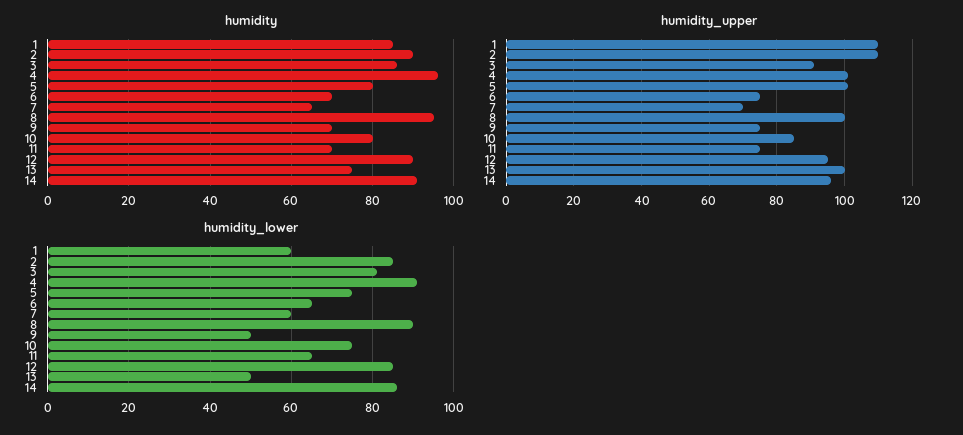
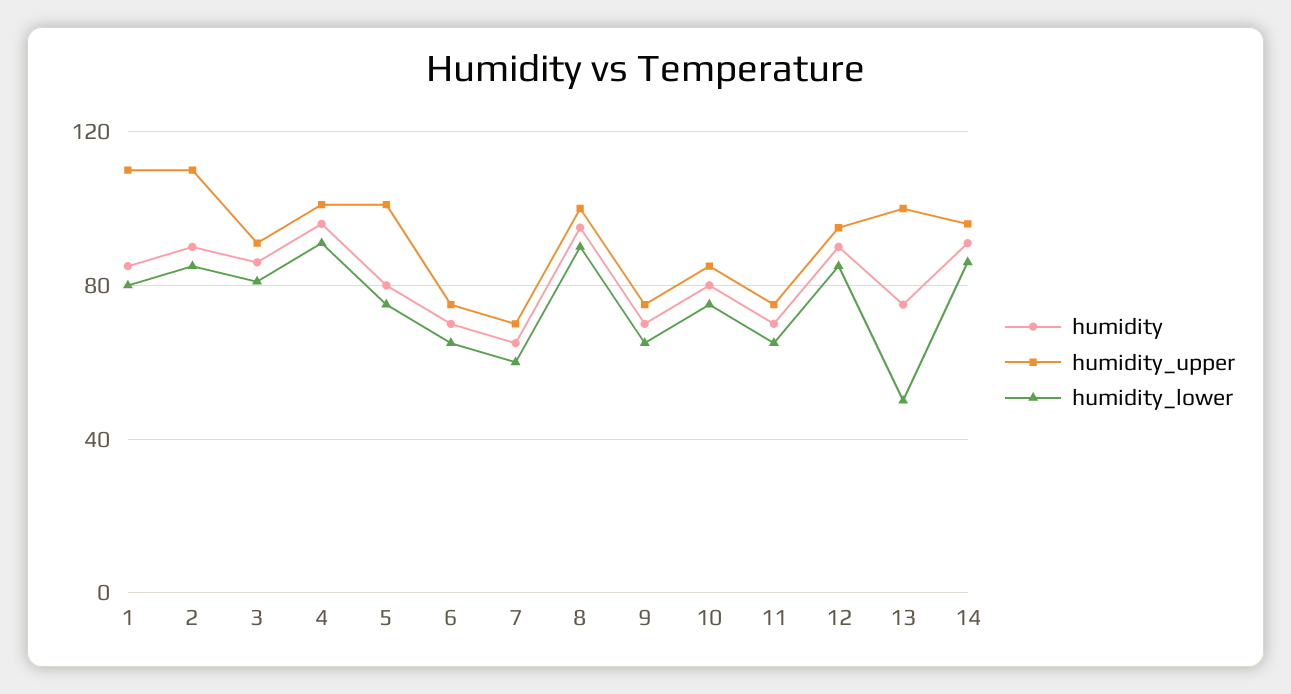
humidity_lower, 1: 60 -> 80
humidity_lower, 9: 50 -> 65

